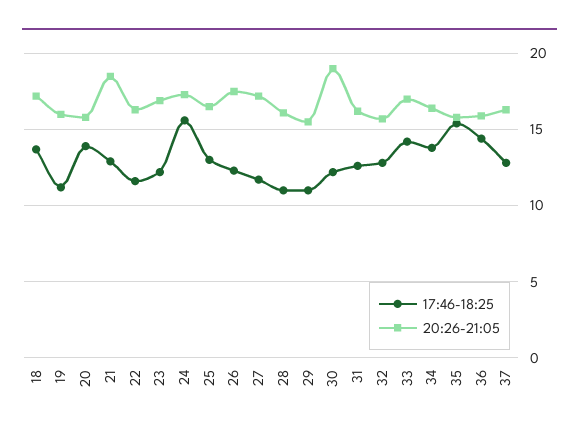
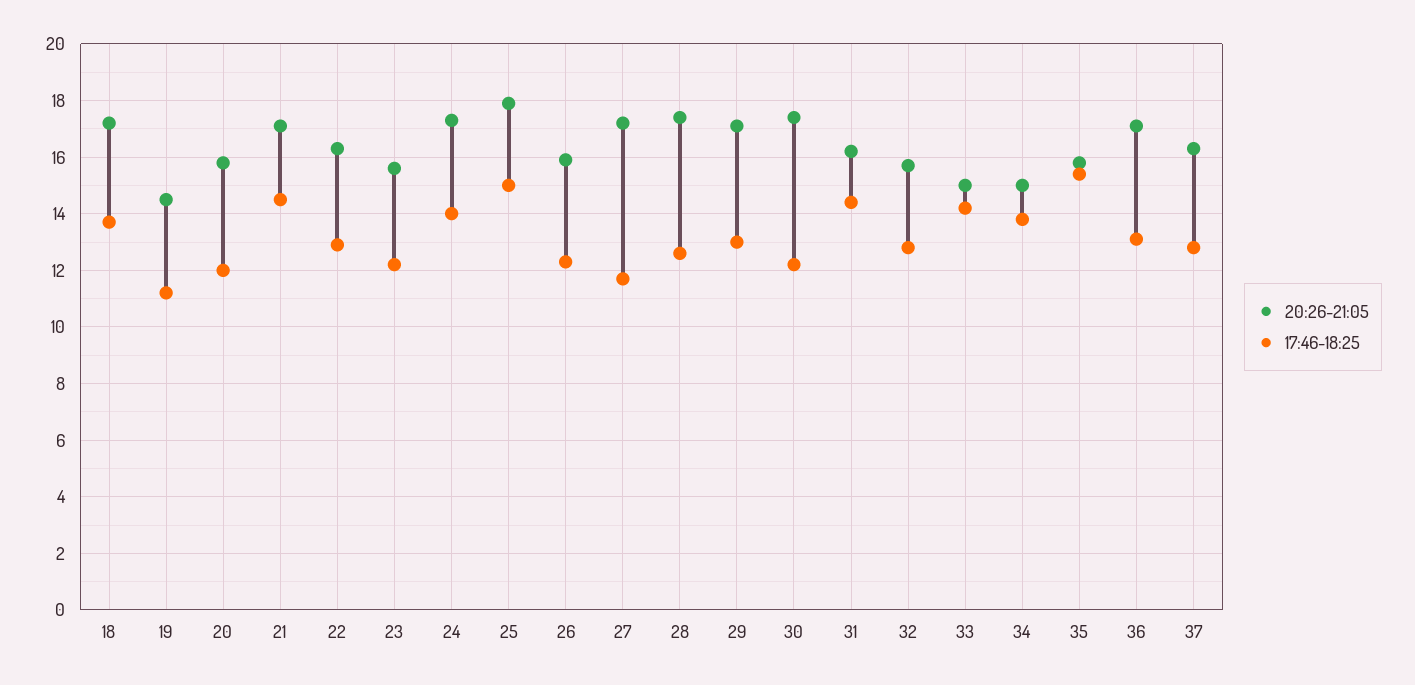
20:26-21:05, 19: 16 -> 14.5
17:46-18:25, 20: 14 -> 12
17:46-18:25, 21: 13 -> 14.5
20:26-21:05, 21: 18.5 -> 17
17:46-18:25, 22: 11.5 -> 13
20:26-21:05, 23: 17 -> 15.5
17:46-18:25, 24: 15.5 -> 14
17:46-18:25, 25: 13 -> 15
20:26-21:05, 25: 16.5 -> 18
20:26-21:05, 26: 17.5 -> 16
17:46-18:25, 28: 11 -> 12.5
20:26-21:05, 28: 16 -> 17.5
17:46-18:25, 29: 11 -> 13
20:26-21:05, 29: 15.5 -> 17
20:26-21:05, 30: 19 -> 17.5
17:46-18:25, 31: 12.5 -> 14.5
20:26-21:05, 33: 17 -> 15
20:26-21:05, 34: 16.5 -> 15
17:46-18:25, 36: 14.5 -> 13
20:26-21:05, 36: 16 -> 17

